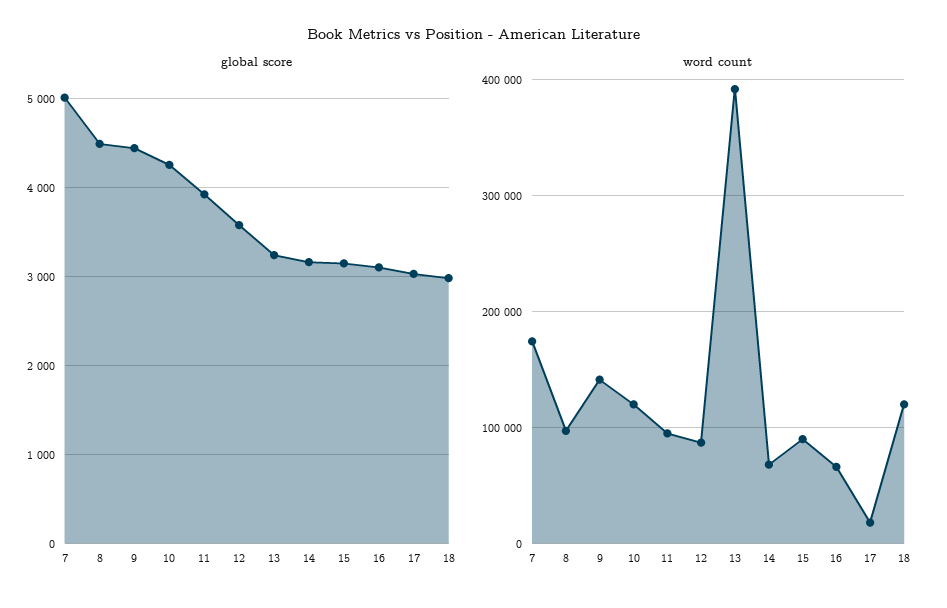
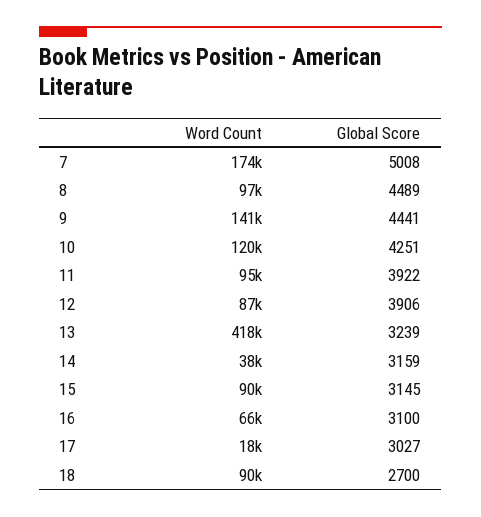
global score, 12: 3600 -> 3906
global score, 18: 3000 -> 2700
word count, 13: 390000 -> 418000
word count, 14: 70000 -> 38000
word count, 18: 120000 -> 90000

